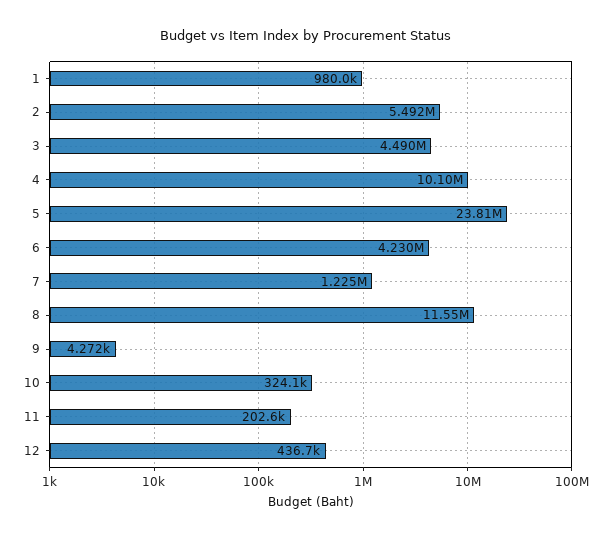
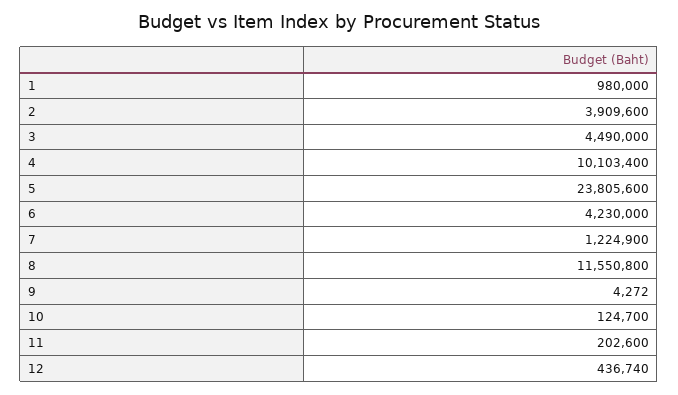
2: 5492000 -> 3909600
10: 324100 -> 124700

